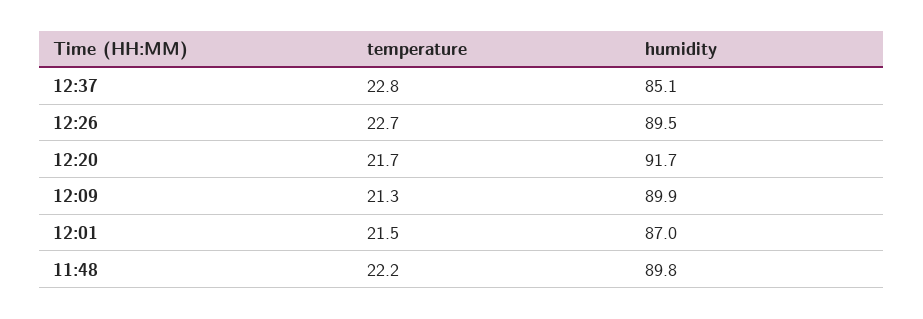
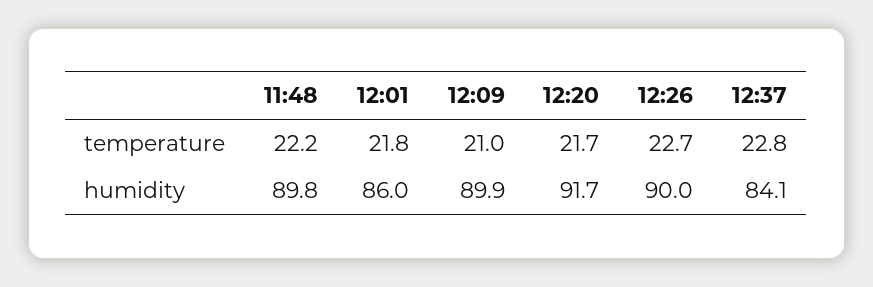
humidity, 12:37: 85.1 -> 84.1
humidity, 12:26: 89.5 -> 90
temperature, 12:09: 21.3 -> 21
temperature, 12:01: 21.5 -> 21.8
humidity, 12:01: 87 -> 86

